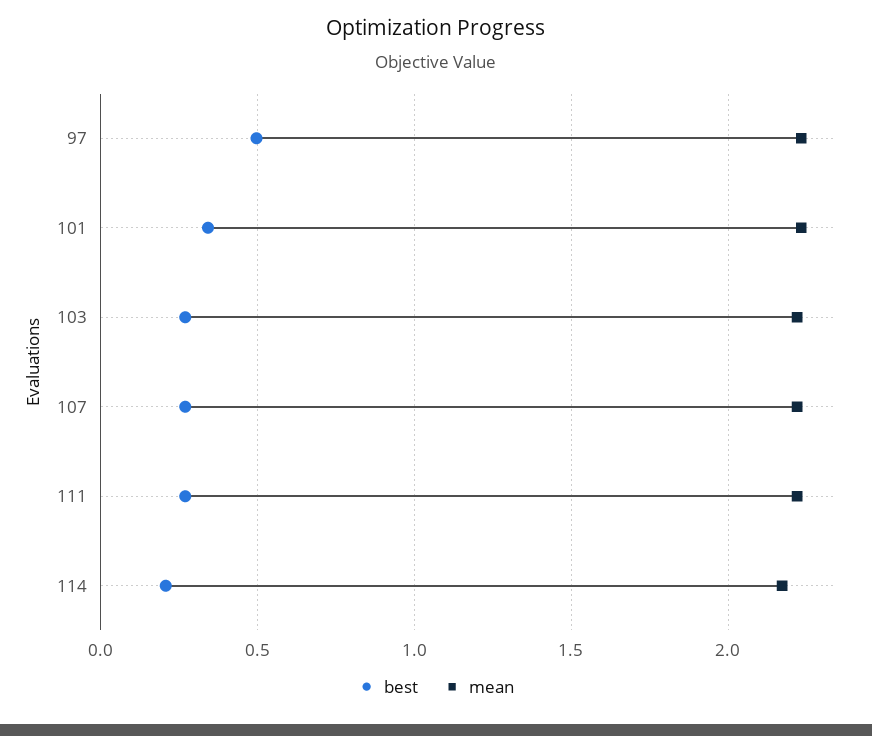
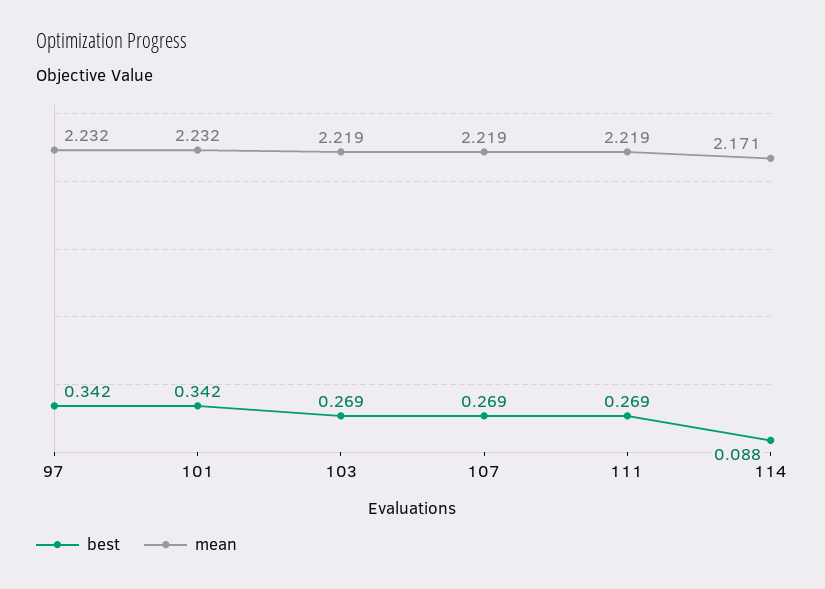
best, 97: 0.5 -> 0.342
best, 114: 0.2 -> 0.088

